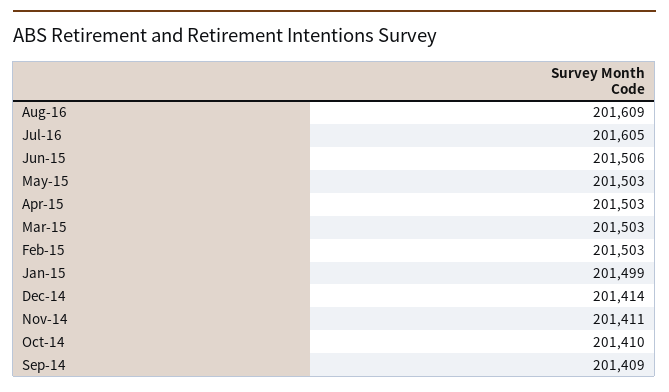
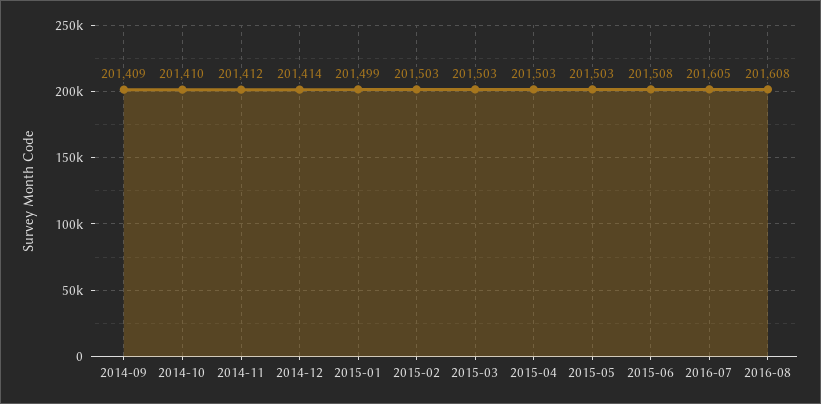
Aug-16: 201609 -> 201608
Jun-15: 201506 -> 201508
Nov-14: 201411 -> 201412

